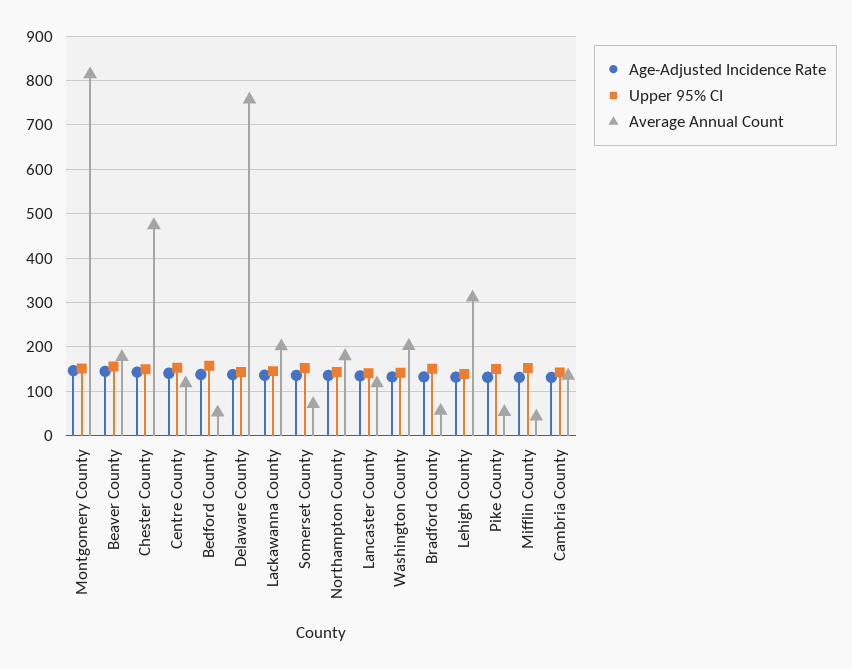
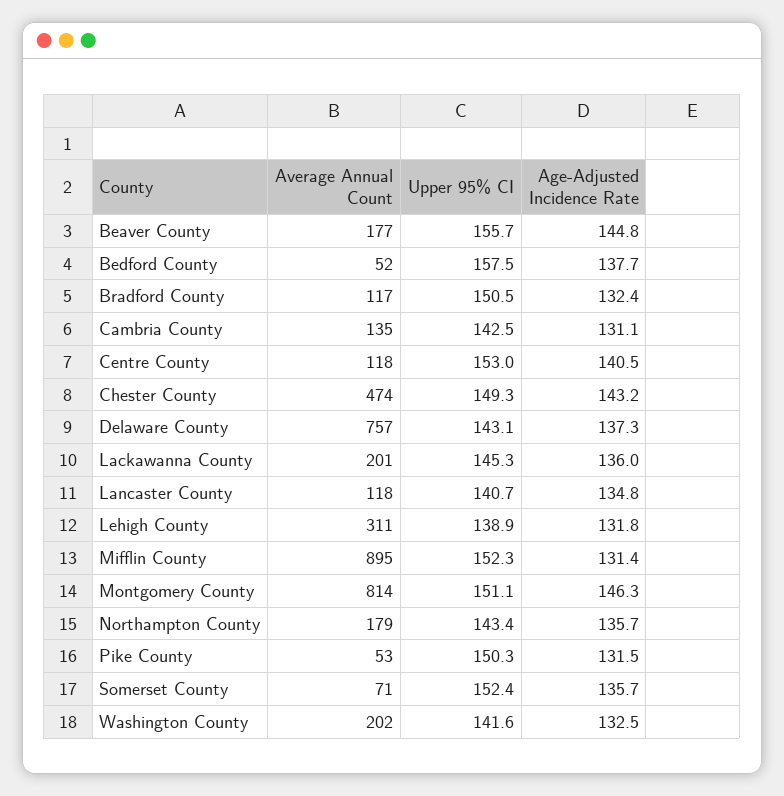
Average Annual Count, Bradford County: 60 -> 117
Average Annual Count, Mifflin County: 40 -> 895

